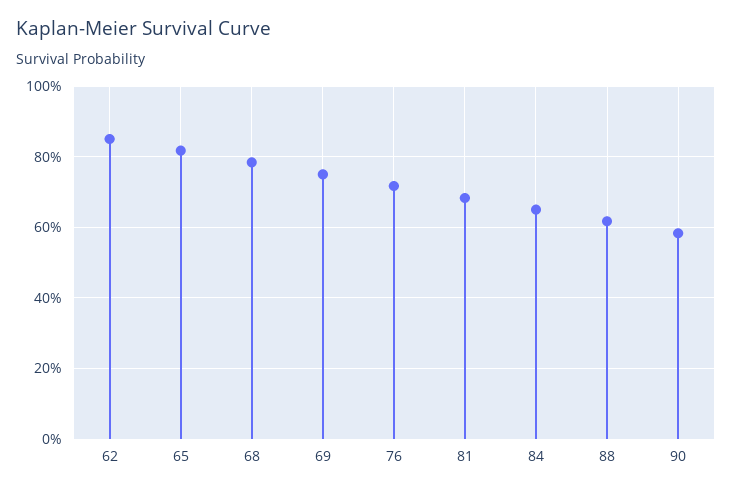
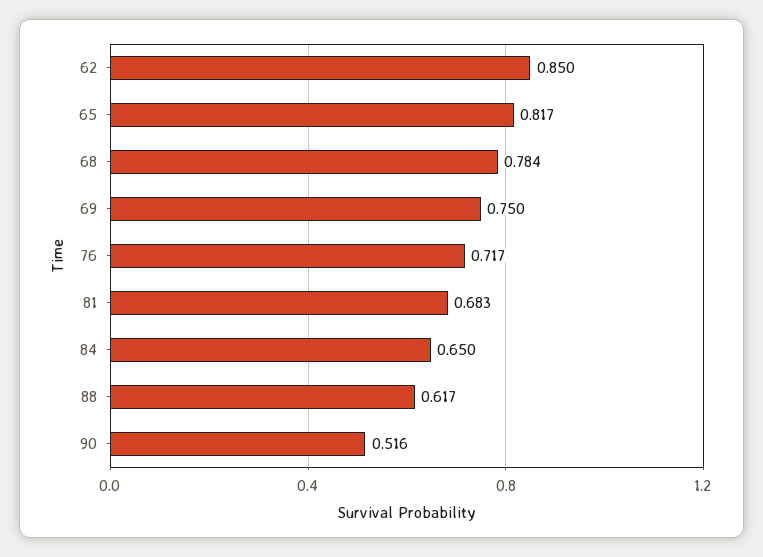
90: 0.58 -> 0.516

